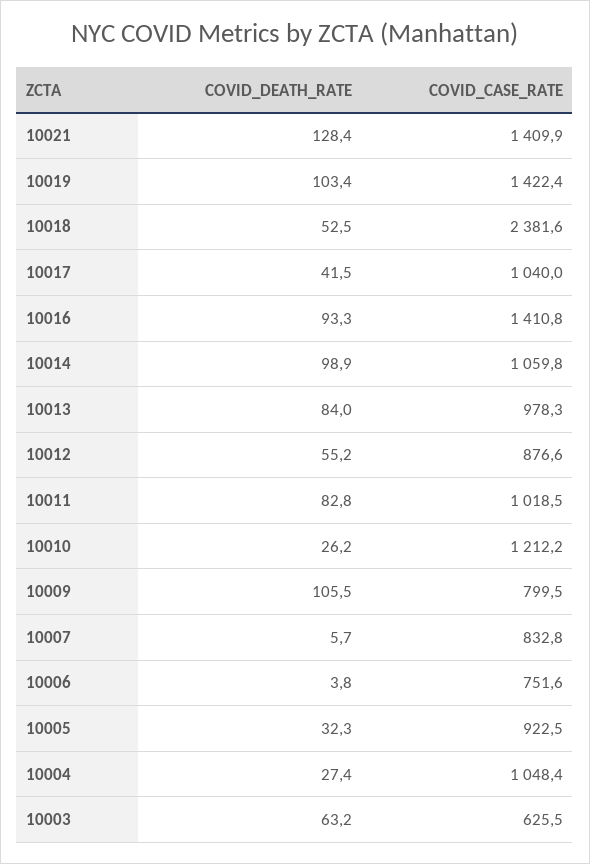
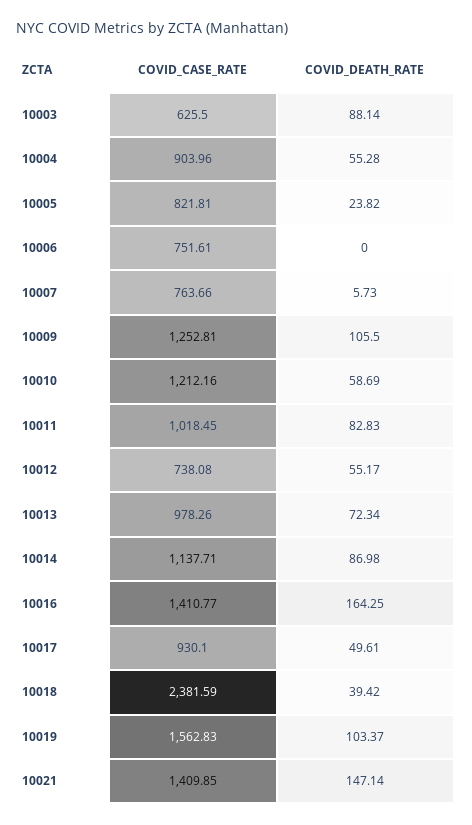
COVID_DEATH_RATE, 10021: 128.4 -> 147.14
COVID_CASE_RATE, 10019: 1422.4 -> 1562.83
COVID_DEATH_RATE, 10018: 52.5 -> 39.42
COVID_DEATH_RATE, 10017: 41.5 -> 49.61
COVID_CASE_RATE, 10017: 1040 -> 930.1
COVID_DEATH_RATE, 10016: 93.3 -> 164.25
COVID_DEATH_RATE, 10014: 98.9 -> 86.98
COVID_CASE_RATE, 10014: 1059.8 -> 1137.71
COVID_DEATH_RATE, 10013: 84 -> 72.34
COVID_CASE_RATE, 10012: 876.6 -> 738.08
COVID_DEATH_RATE, 10010: 26.2 -> 58.69
COVID_CASE_RATE, 10009: 799.5 -> 1252.81
COVID_CASE_RATE, 10007: 832.8 -> 763.66
COVID_DEATH_RATE, 10006: 3.8 -> 0
COVID_DEATH_RATE, 10005: 32.3 -> 23.82
COVID_CASE_RATE, 10005: 922.5 -> 821.81
COVID_DEATH_RATE, 10004: 27.4 -> 55.28
COVID_CASE_RATE, 10004: 1048.4 -> 903.96
COVID_DEATH_RATE, 10003: 63.2 -> 88.14

